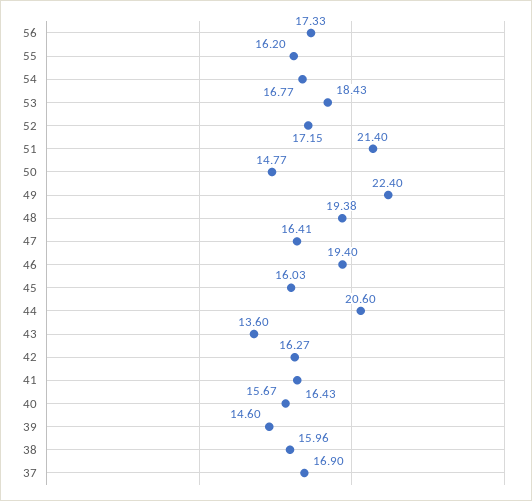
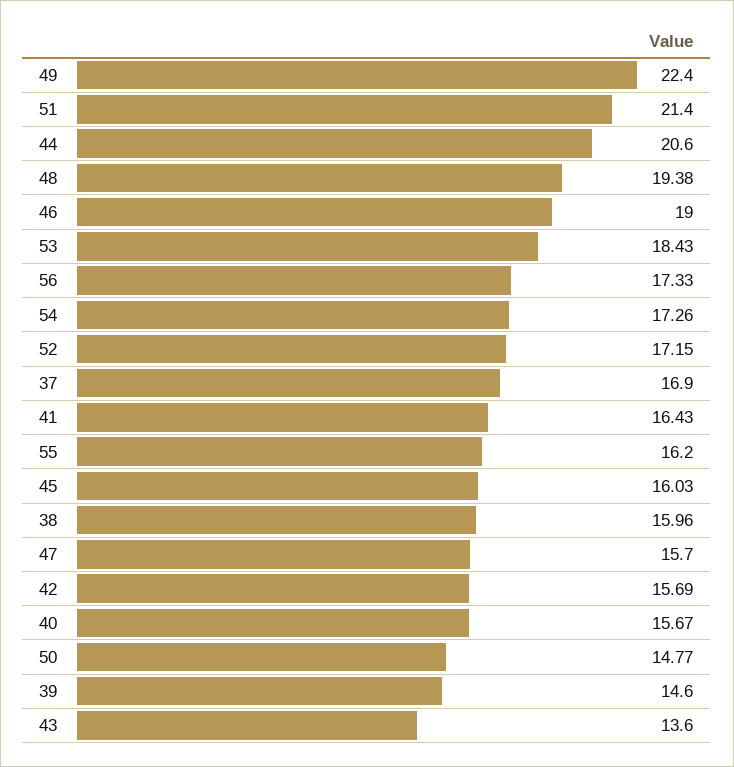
54: 16.77 -> 17.26
47: 16.41 -> 15.7
46: 19.4 -> 19
42: 16.27 -> 15.69

